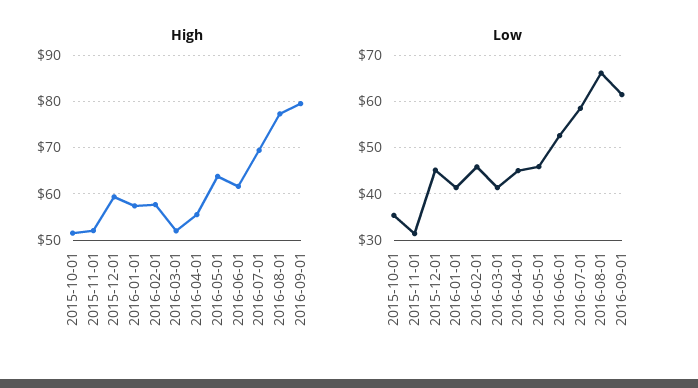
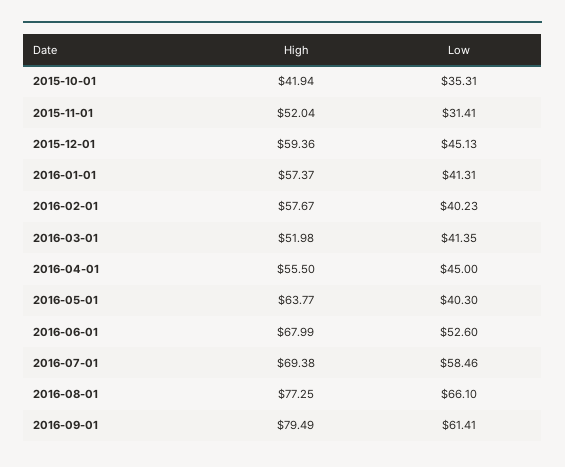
High, 2015-10-01: 52 -> 41.94
High, 2016-06-01: 62 -> 67.99
Low, 2016-02-01: 46 -> 40.23
Low, 2016-05-01: 46 -> 40.3

